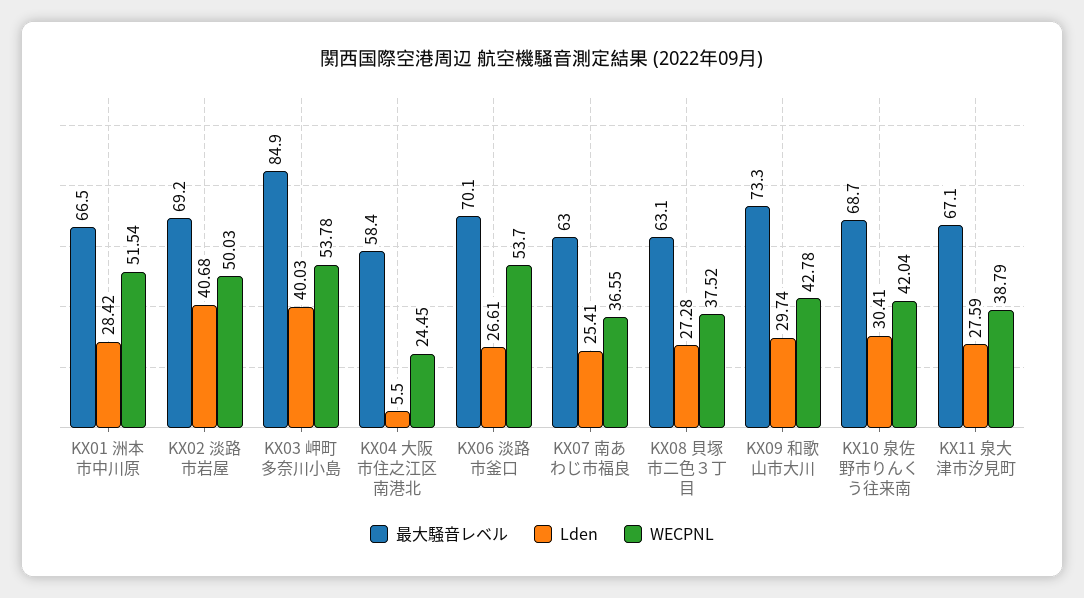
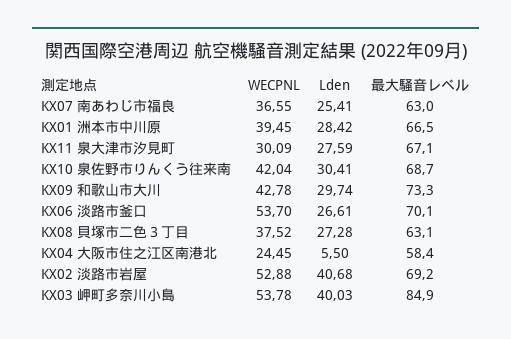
WECPNL, KX01 洲本市中川原: 51.54 -> 39.45
WECPNL, KX02 淡路市岩屋: 50.03 -> 52.88
WECPNL, KX11 泉大津市汐見町: 38.79 -> 30.09

